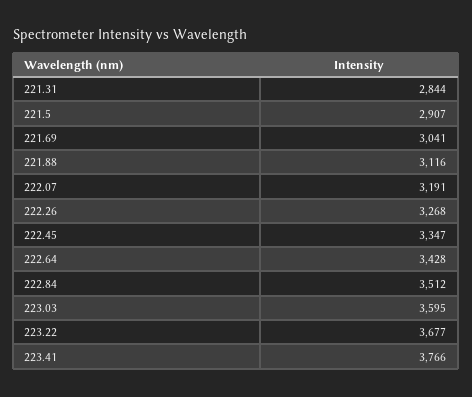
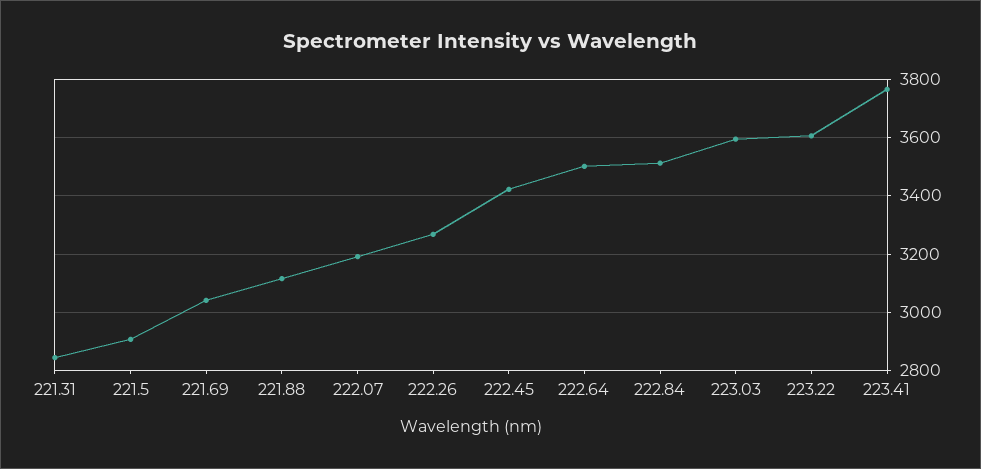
222.45: 3347 -> 3425
222.64: 3428 -> 3500
223.22: 3677 -> 3600

